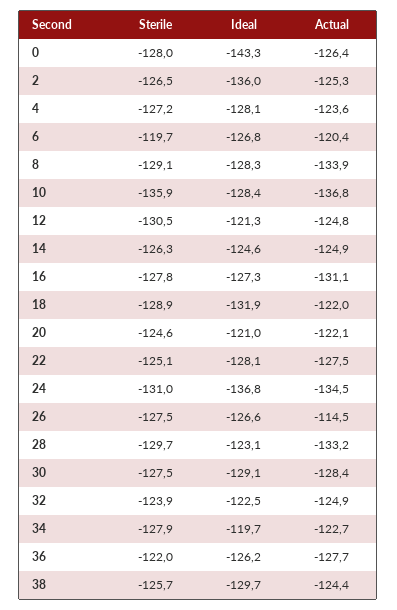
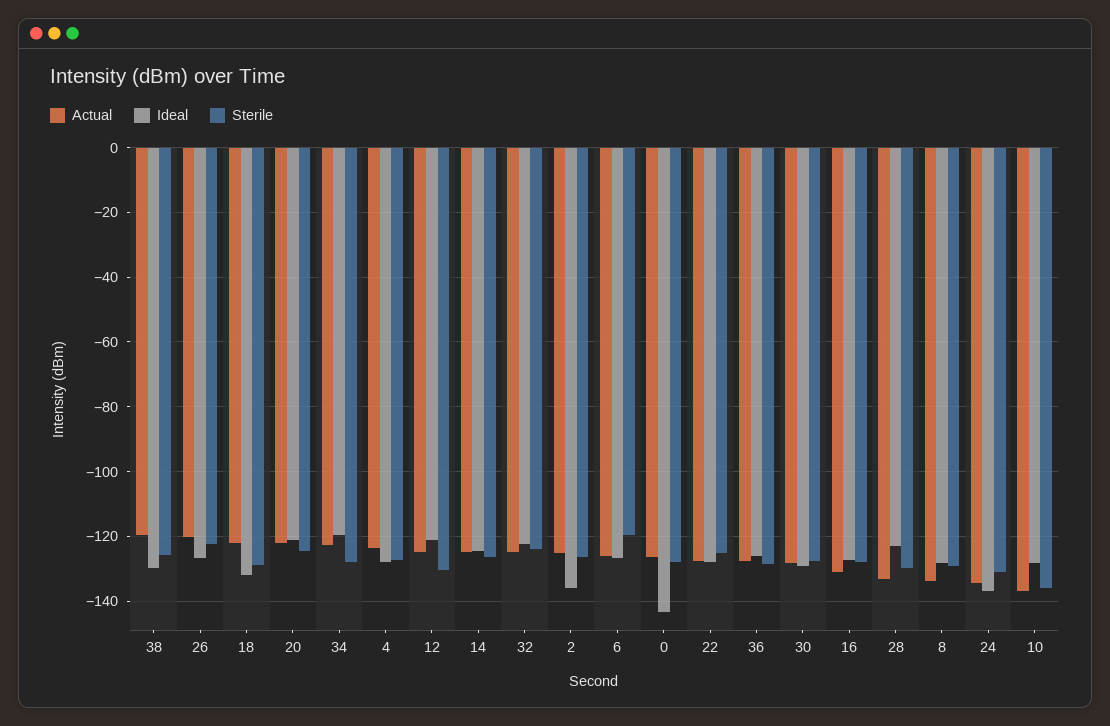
Actual, 6: -120.4 -> -126
Sterile, 26: -127.5 -> -122
Actual, 26: -114.5 -> -120
Sterile, 36: -122 -> -128
Actual, 38: -124.4 -> -120

